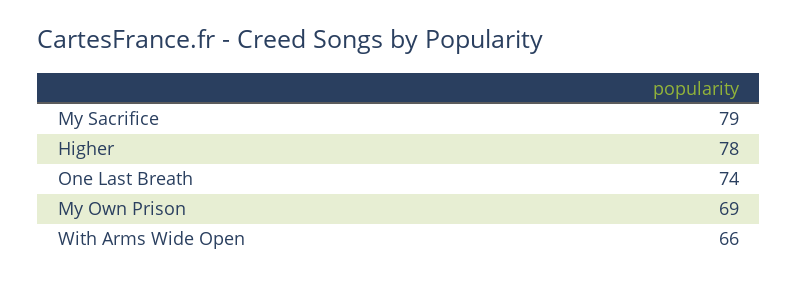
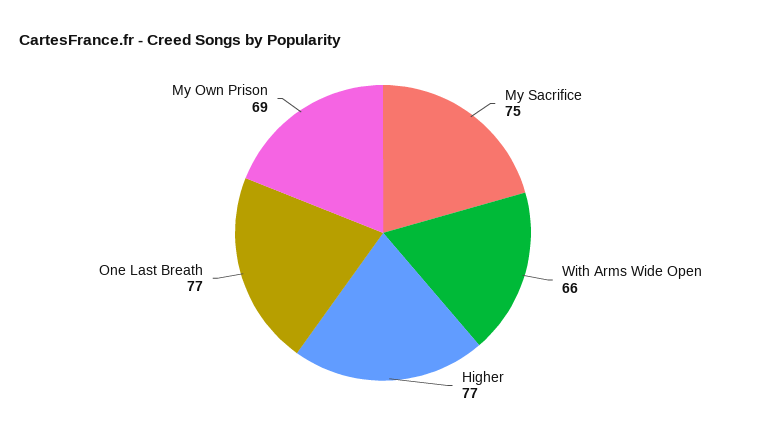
My Sacrifice: 79 -> 75
Higher: 78 -> 77
One Last Breath: 74 -> 77

